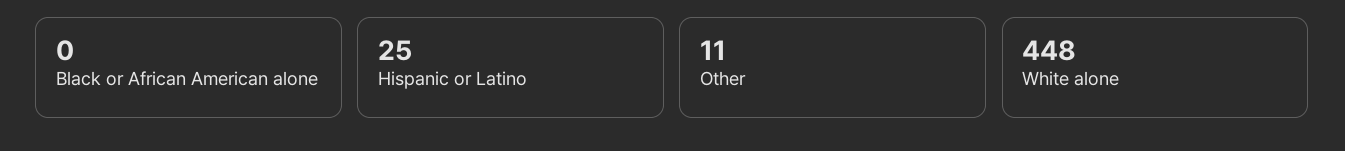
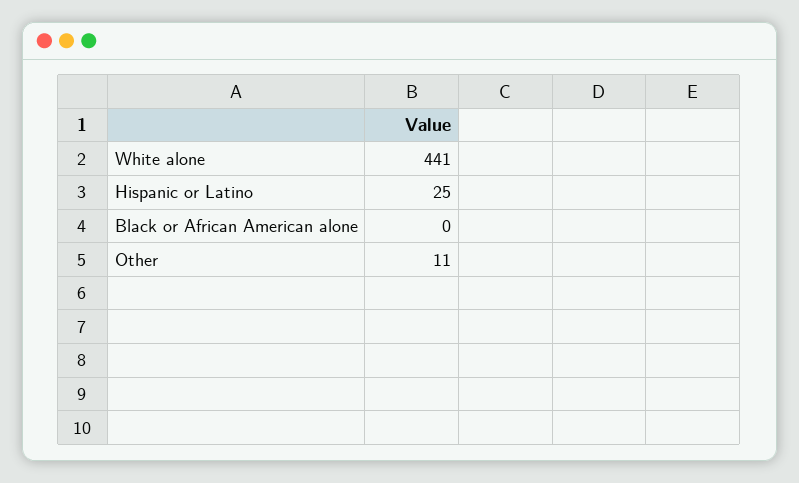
White alone: 448 -> 441

